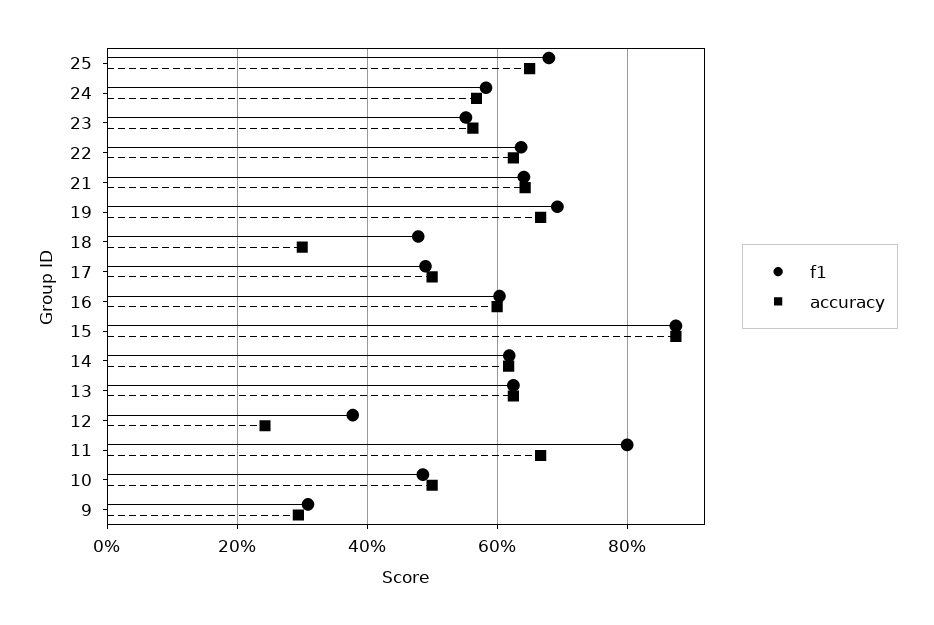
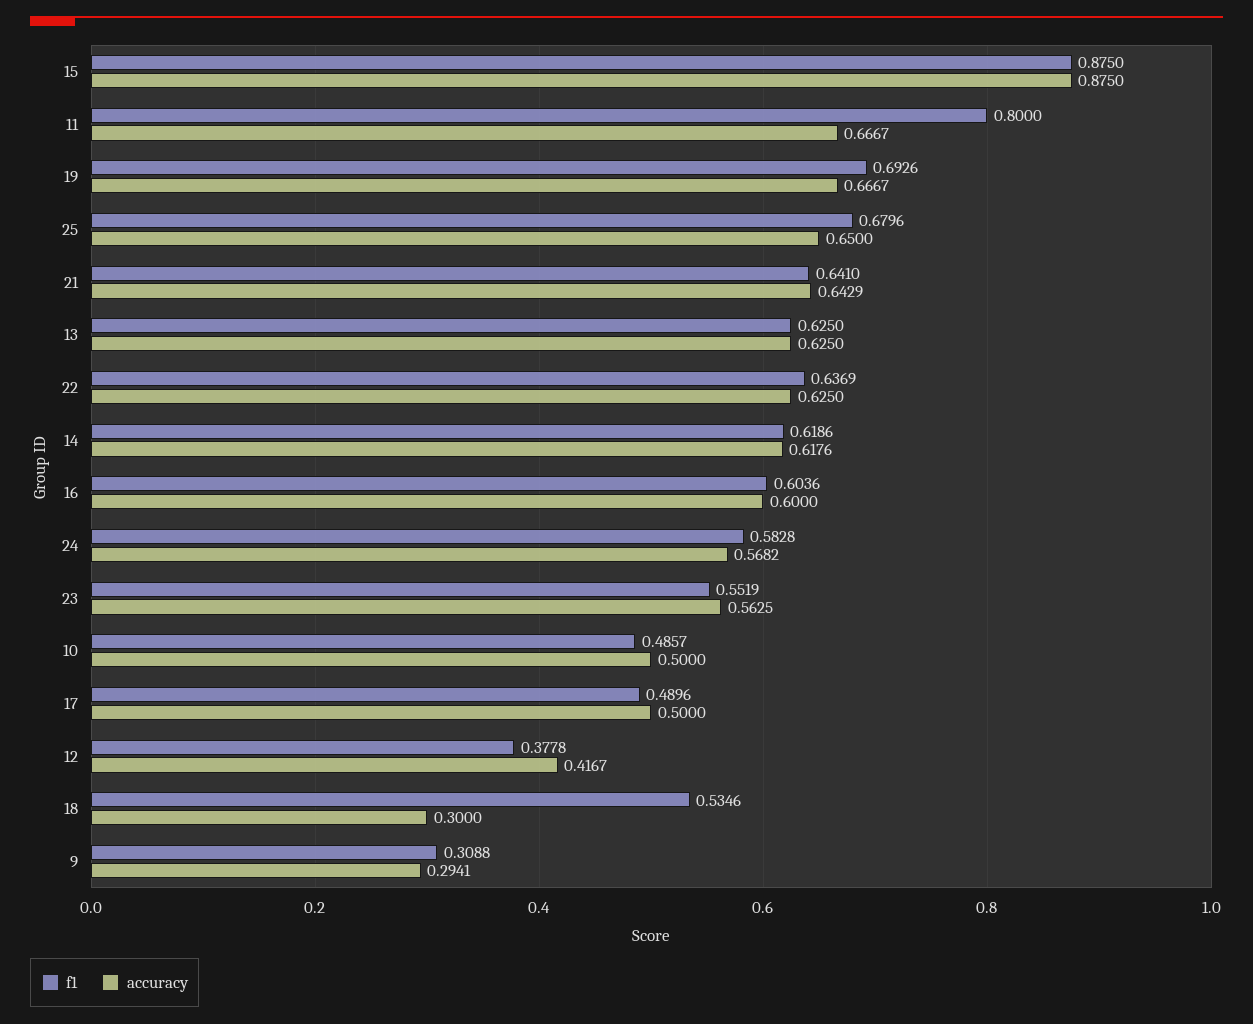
f1, 18: 0.48 -> 0.5346
accuracy, 12: 0.24 -> 0.4167

